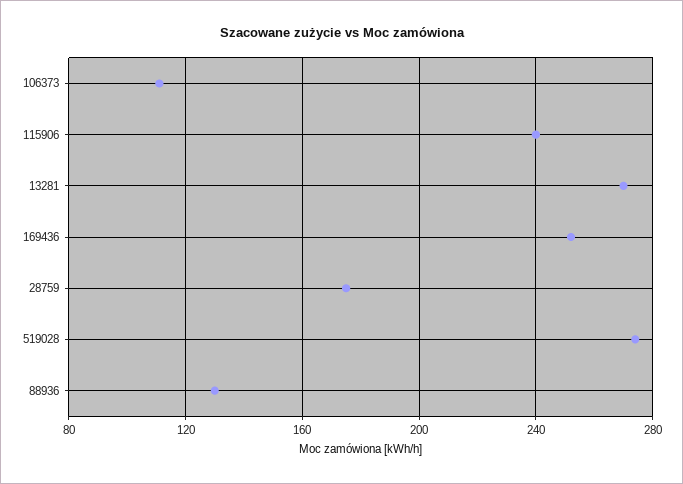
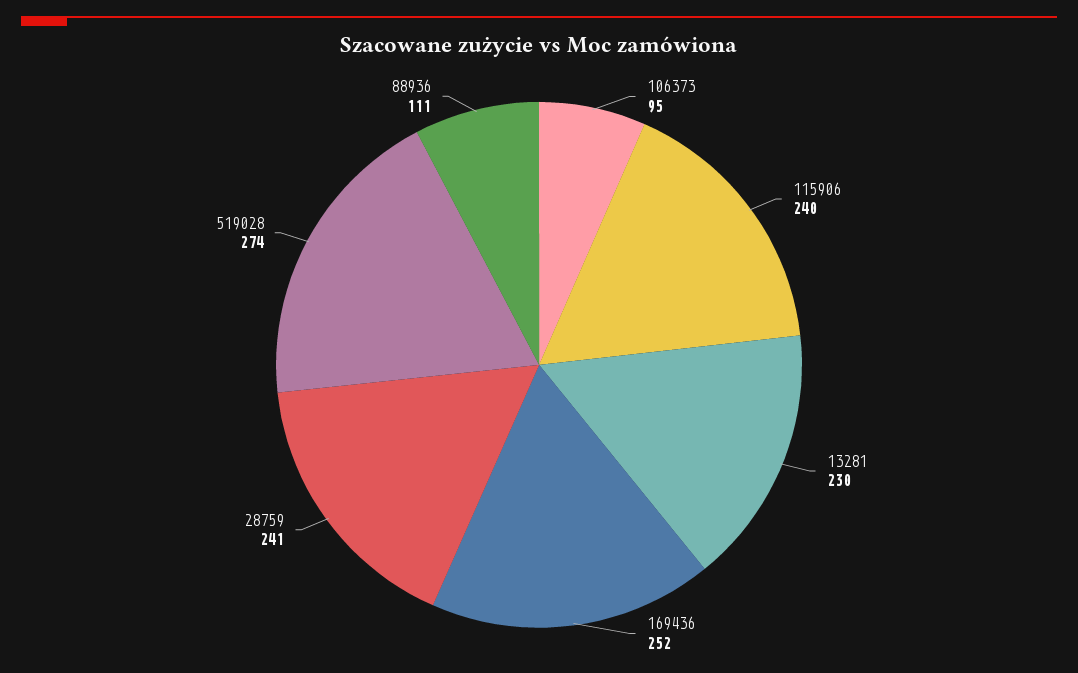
106373: 110 -> 95
13281: 270 -> 230
28759: 175 -> 241
88936: 130 -> 111

